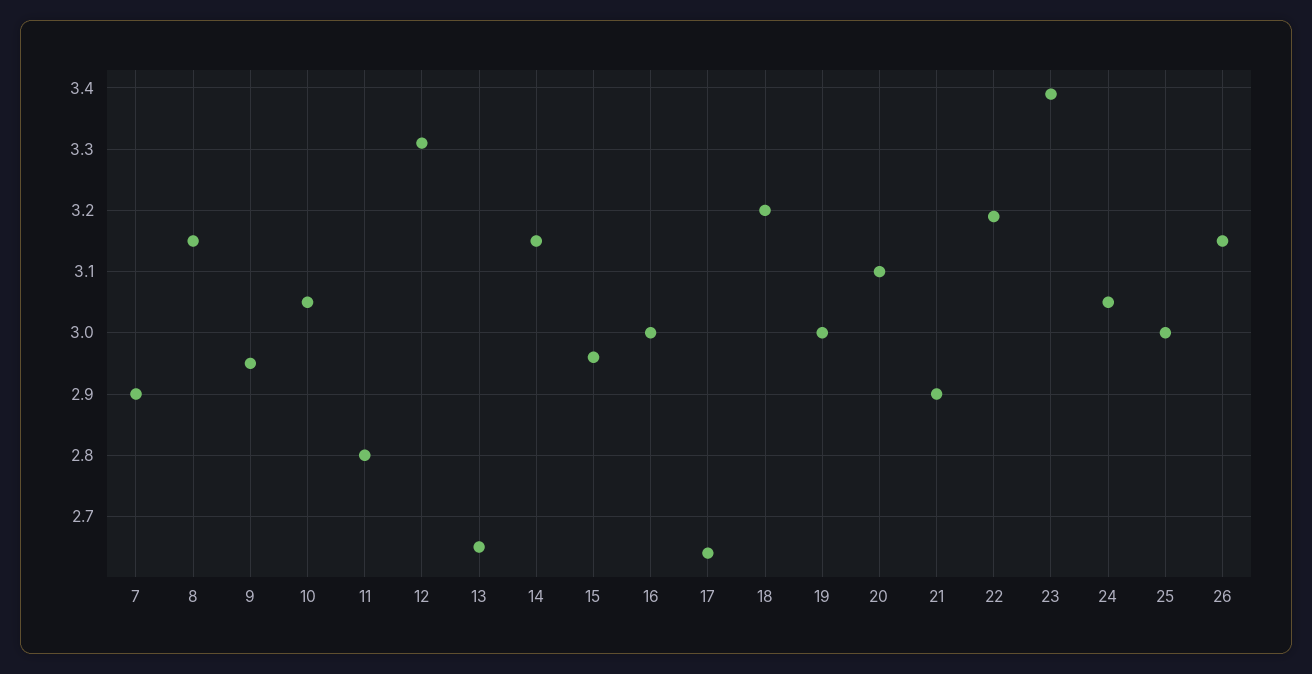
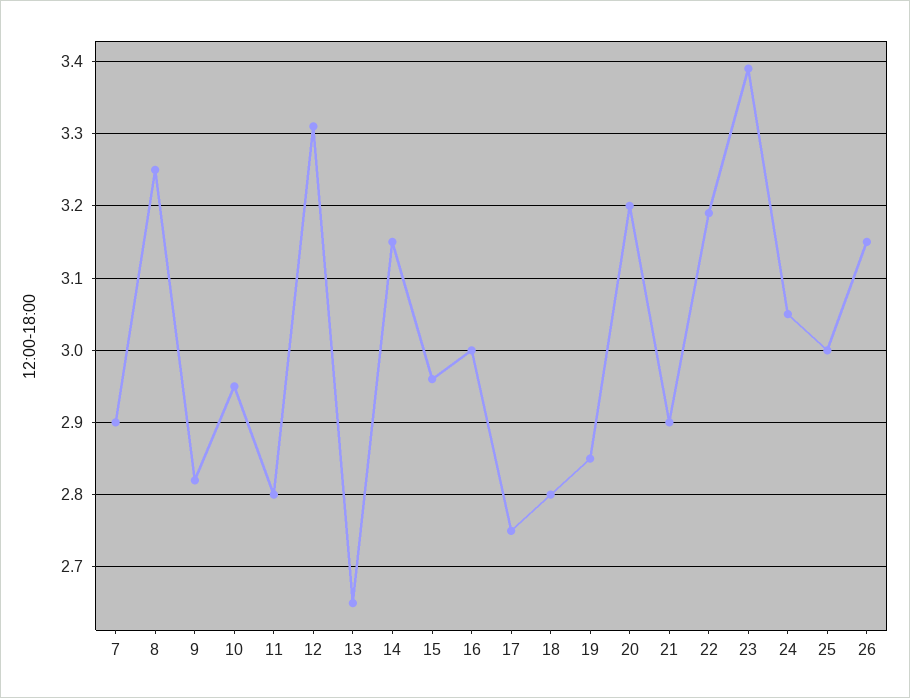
8: 3.15 -> 3.25
9: 2.95 -> 2.82
10: 3.05 -> 2.95
17: 2.64 -> 2.75
18: 3.2 -> 2.8
19: 3 -> 2.85
20: 3.1 -> 3.2

